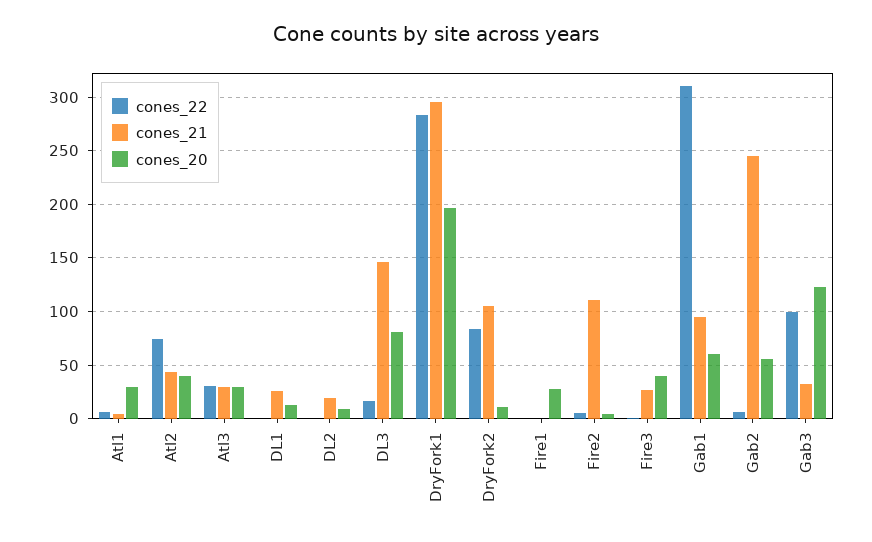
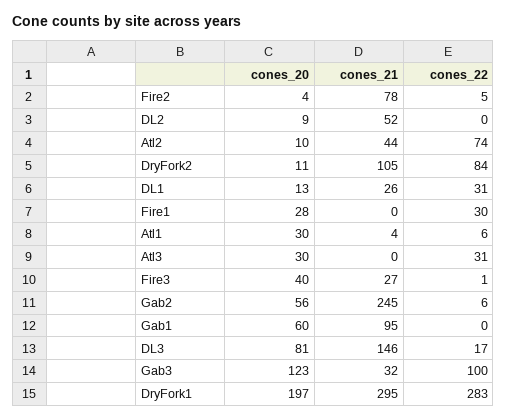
cones_20, Atl2: 40 -> 10
cones_21, Atl3: 30 -> 0
cones_22, DL1: 0 -> 31
cones_21, DL2: 20 -> 52
cones_22, Fire1: 0 -> 30
cones_21, Fire2: 110 -> 78
cones_22, Gab1: 310 -> 0

